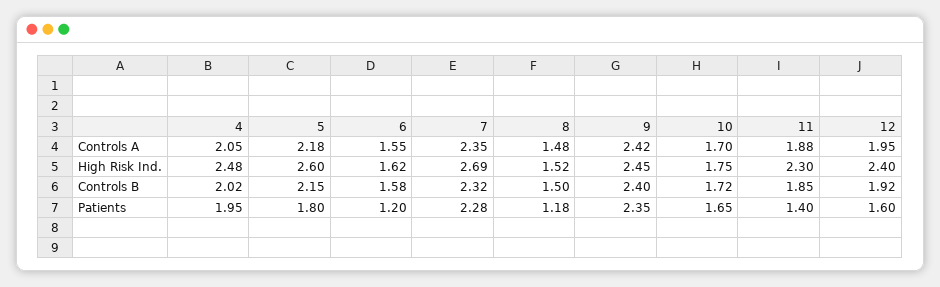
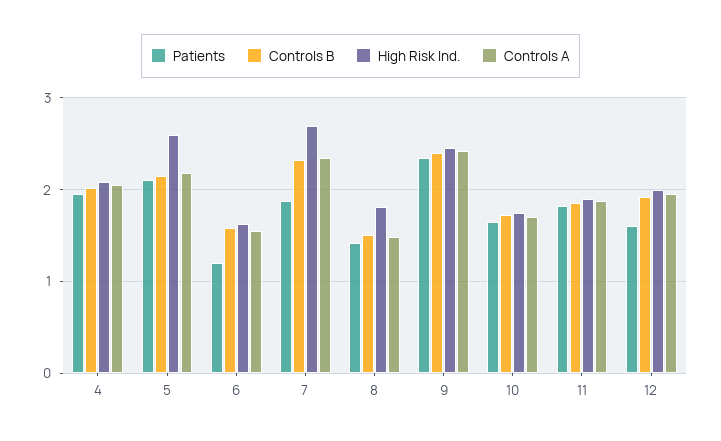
High Risk Ind., 4: 2.48 -> 2.1
High Risk Ind., 8: 1.52 -> 1.8
High Risk Ind., 11: 2.3 -> 1.9
High Risk Ind., 12: 2.4 -> 2
Patients, 5: 1.8 -> 2.1
Patients, 7: 2.28 -> 1.9
Patients, 8: 1.18 -> 1.4
Patients, 11: 1.4 -> 1.8

